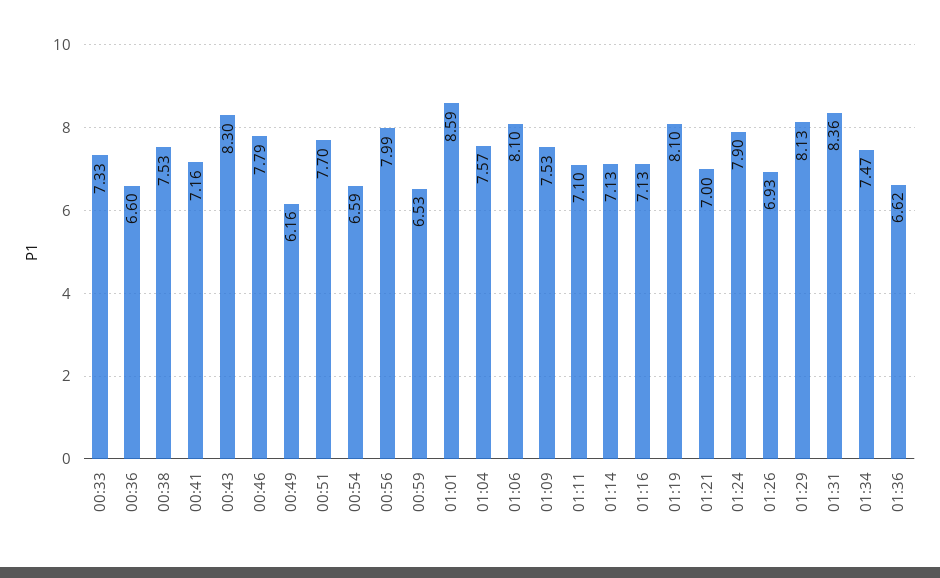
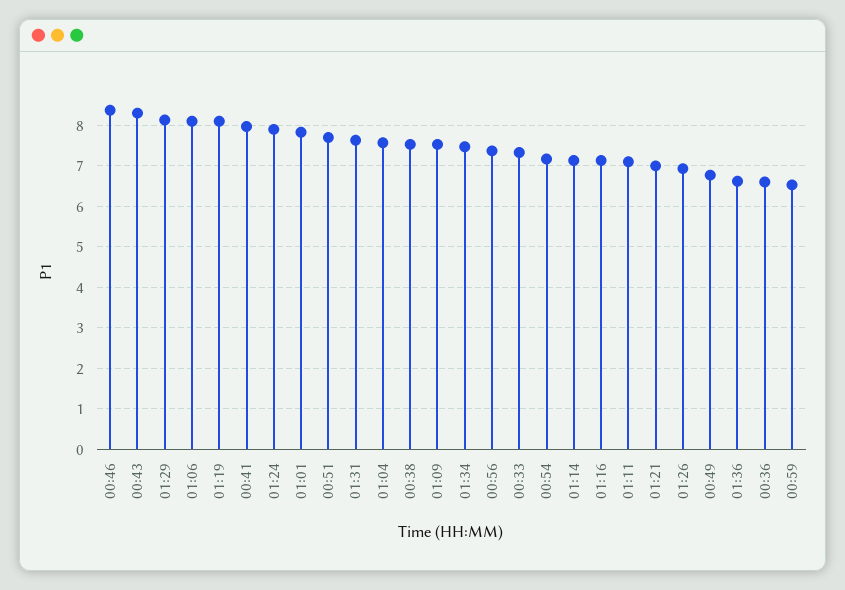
00:41: 7.16 -> 8
00:46: 7.79 -> 8.4
00:49: 6.16 -> 6.8
00:54: 6.59 -> 7.2
00:56: 7.99 -> 7.4
01:01: 8.59 -> 7.8
01:31: 8.36 -> 7.6

